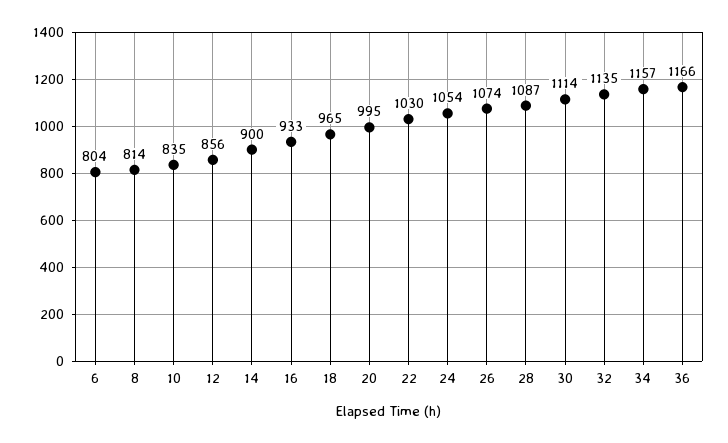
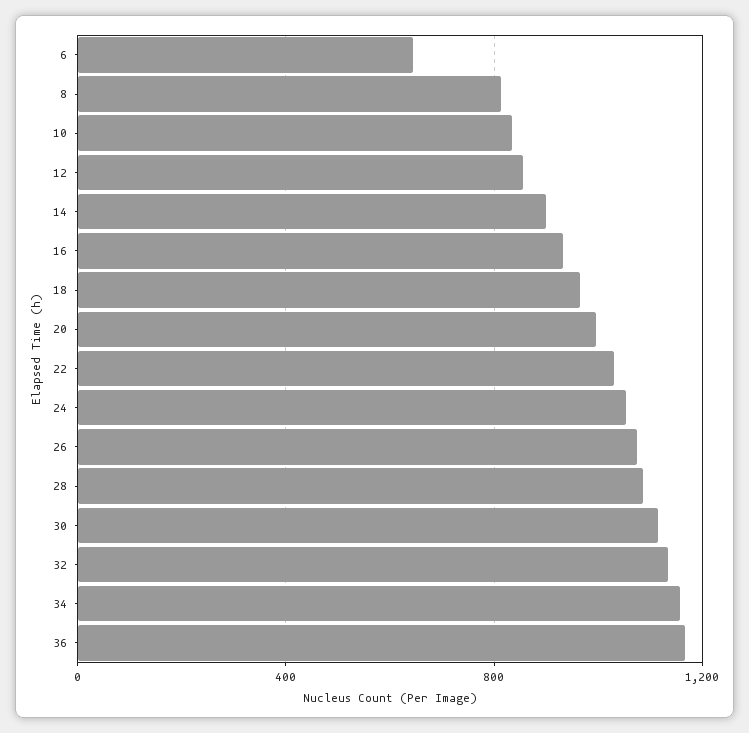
6: 804 -> 650

